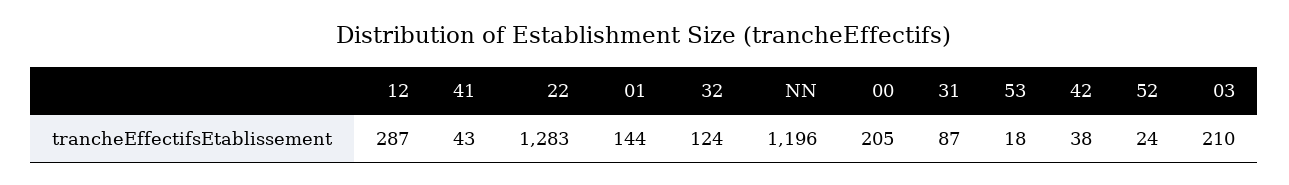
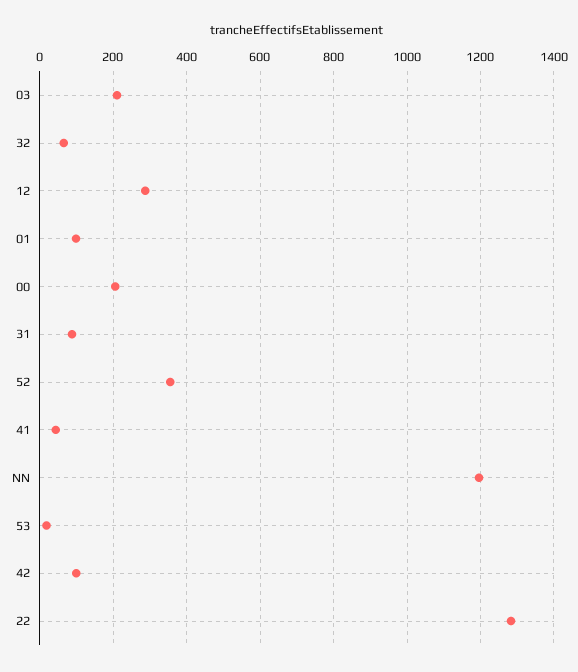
01: 144 -> 100
32: 124 -> 60
42: 38 -> 100
52: 24 -> 360

